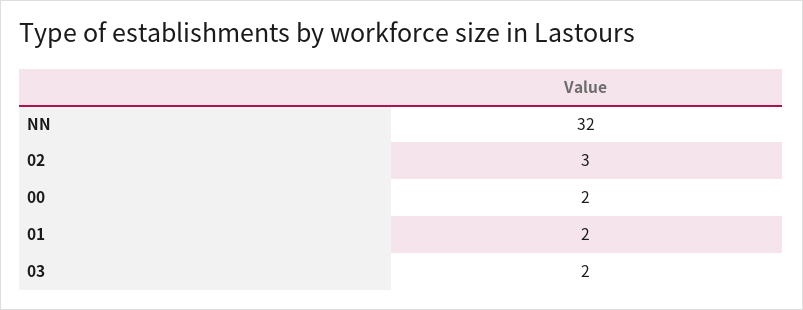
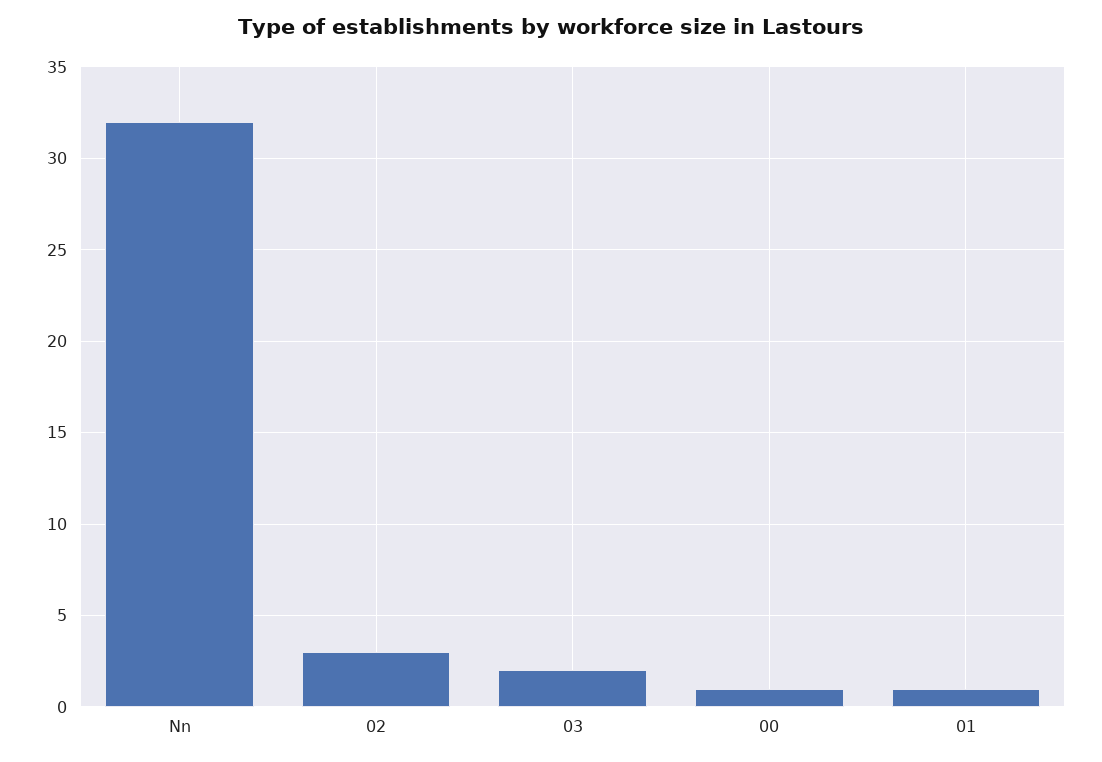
00: 2 -> 1
01: 2 -> 1

